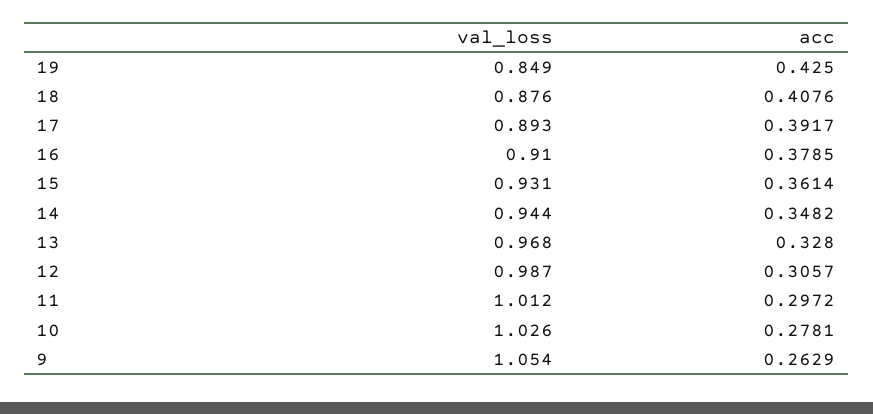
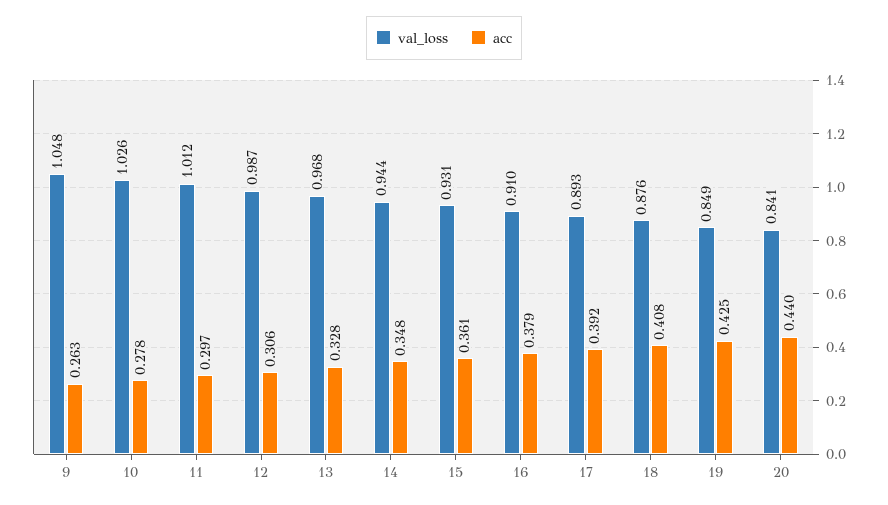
val_loss, 9: 1.054 -> 1.048
val_loss, 20: none -> 0.841
acc, 20: none -> 0.44

